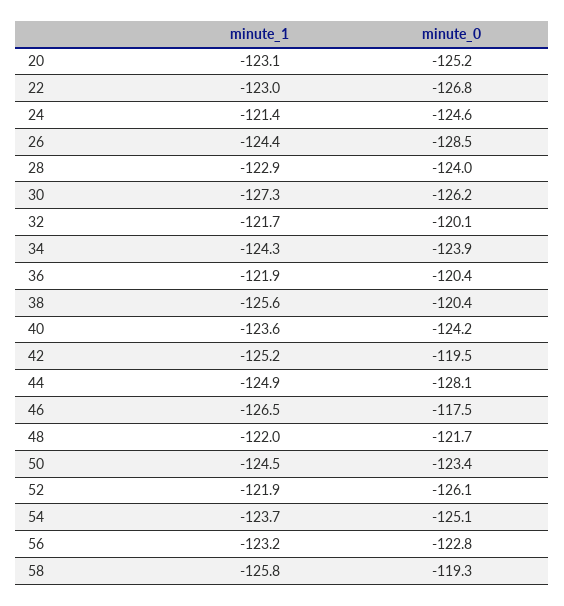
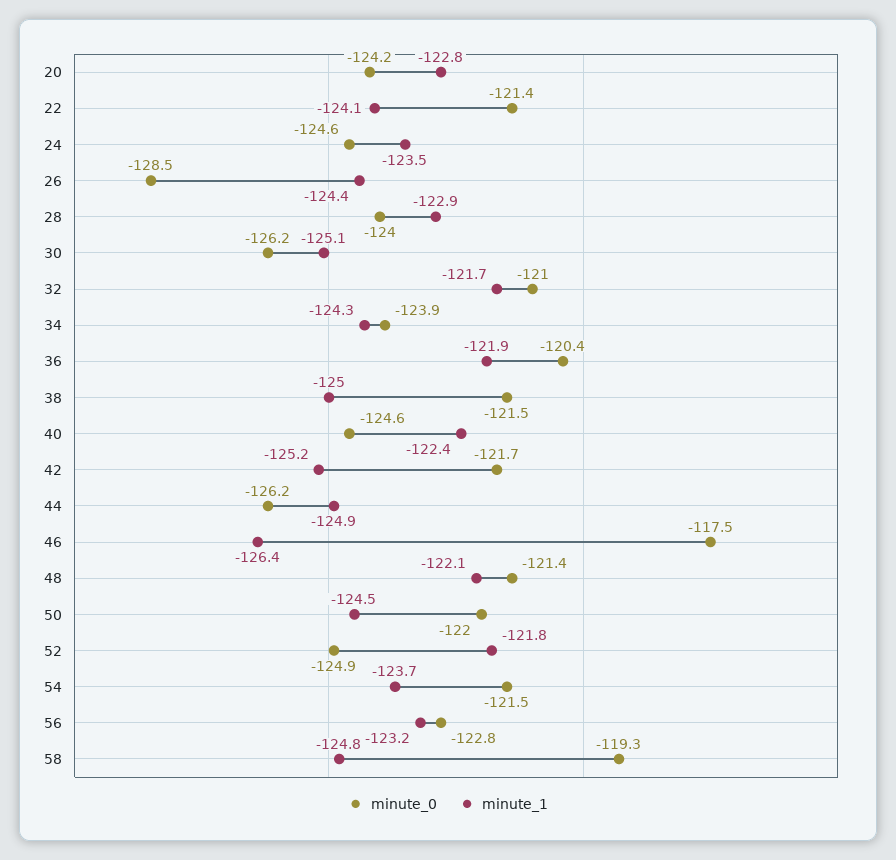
minute_1, 20: -123.1 -> -122.8
minute_0, 20: -125.2 -> -124.2
minute_1, 22: -123 -> -124.1
minute_0, 22: -126.8 -> -121.4
minute_1, 24: -121.4 -> -123.5
minute_1, 30: -127.3 -> -125.1
minute_0, 32: -120.1 -> -121
minute_1, 38: -125.6 -> -125
minute_0, 38: -120.4 -> -121.5
minute_1, 40: -123.6 -> -122.4
minute_0, 40: -124.2 -> -124.6
minute_0, 42: -119.5 -> -121.7
minute_0, 44: -128.1 -> -126.2
minute_1, 46: -126.5 -> -126.4
minute_1, 48: -122 -> -122.1
minute_0, 48: -121.7 -> -121.4
minute_0, 50: -123.4 -> -122
minute_1, 52: -121.9 -> -121.8
minute_0, 52: -126.1 -> -124.9
minute_0, 54: -125.1 -> -121.5
minute_1, 58: -125.8 -> -124.8

